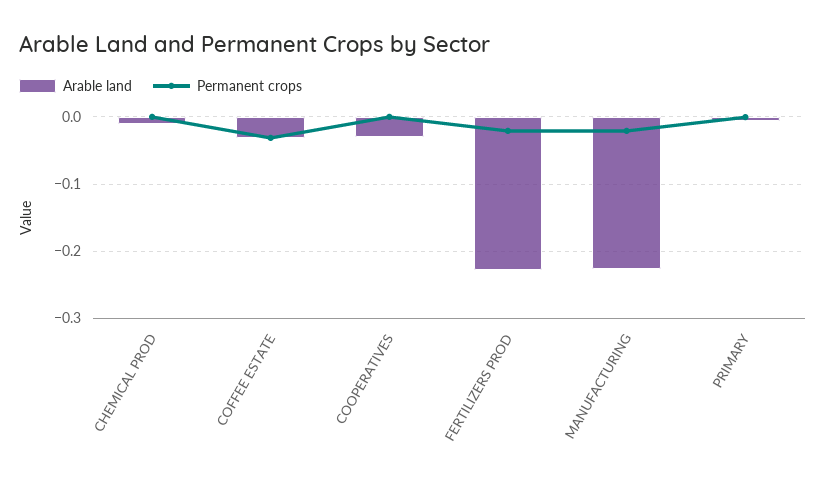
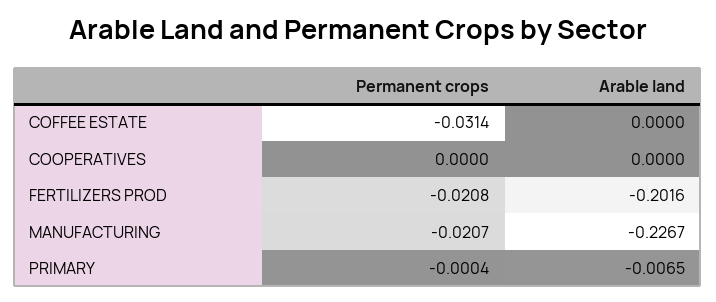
Arable land, CHEMICAL PROD: -0.01 -> none
Permanent crops, CHEMICAL PROD: 0 -> none
Arable land, COFFEE ESTATE: -0.03 -> 0
Arable land, COOPERATIVES: -0.03 -> 0
Arable land, FERTILIZERS PROD: -0.23 -> -0.2016

